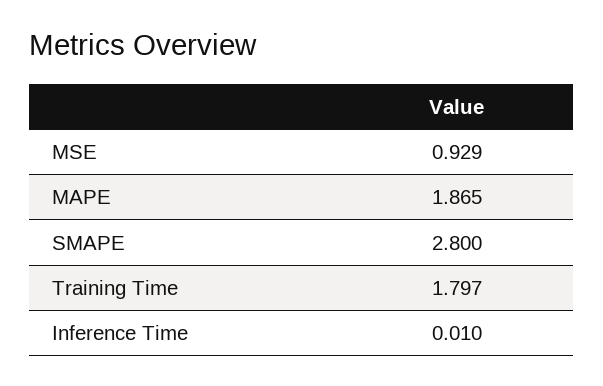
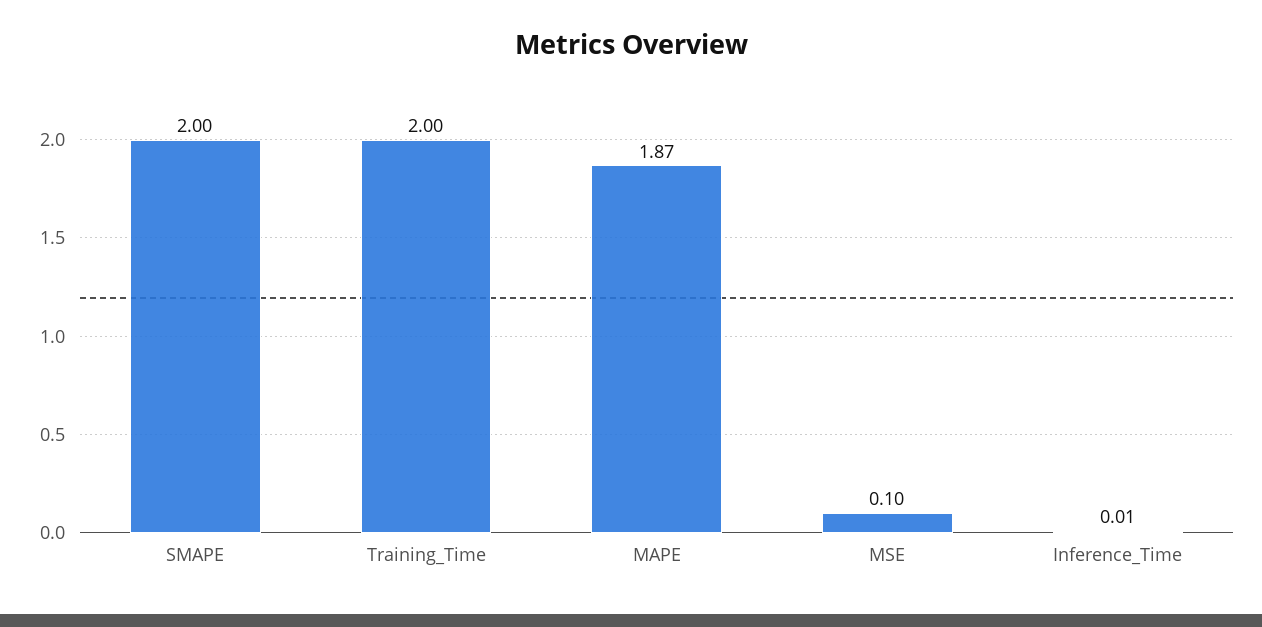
MSE: 0.929 -> 0.1
SMAPE: 2.8 -> 2
Training Time: 1.797 -> 2

